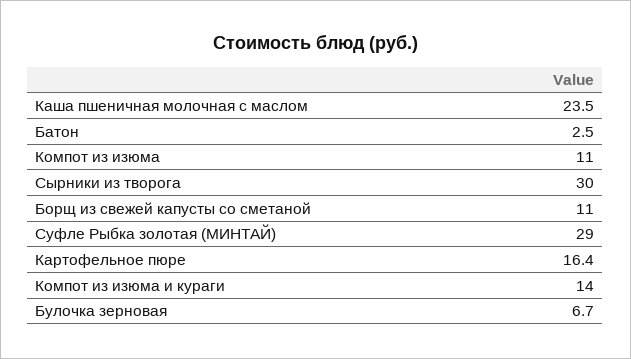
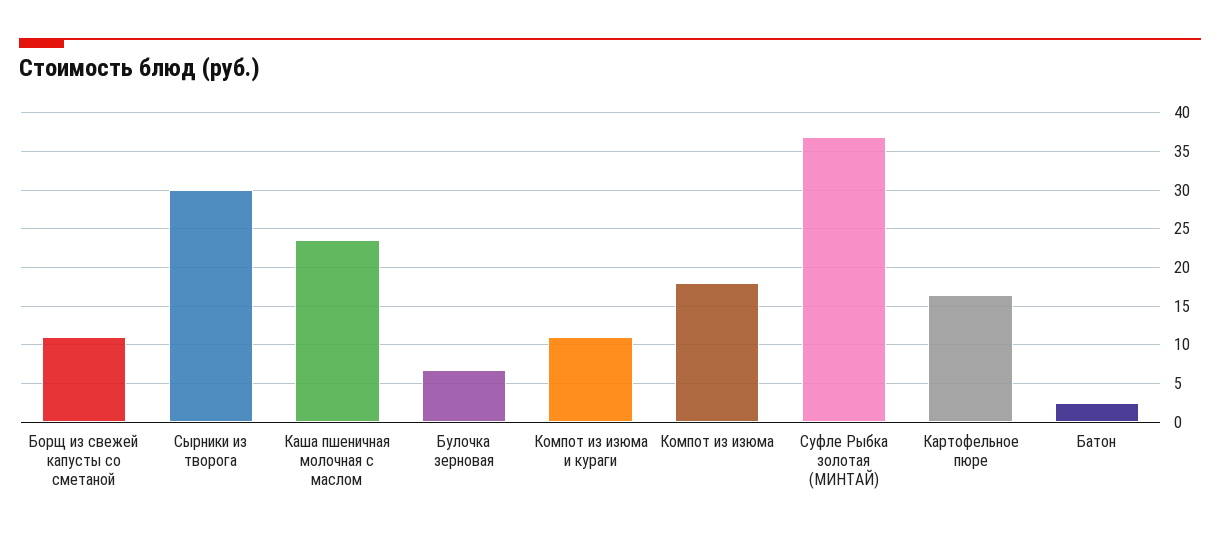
Компот из изюма: 11 -> 18
Суфле Рыбка золотая (МИНТАЙ): 29 -> 37
Компот из изюма и кураги: 14 -> 11

